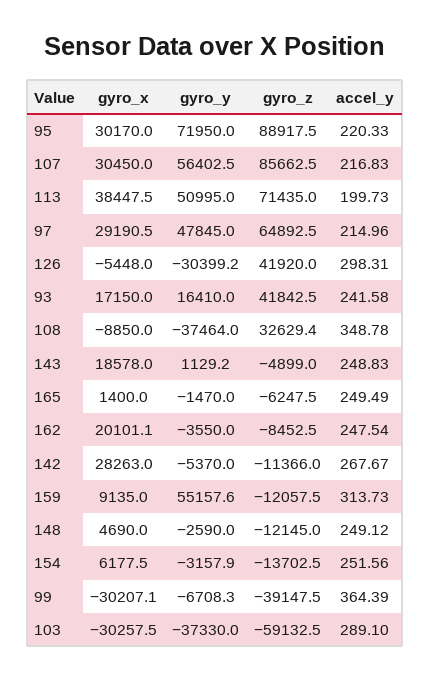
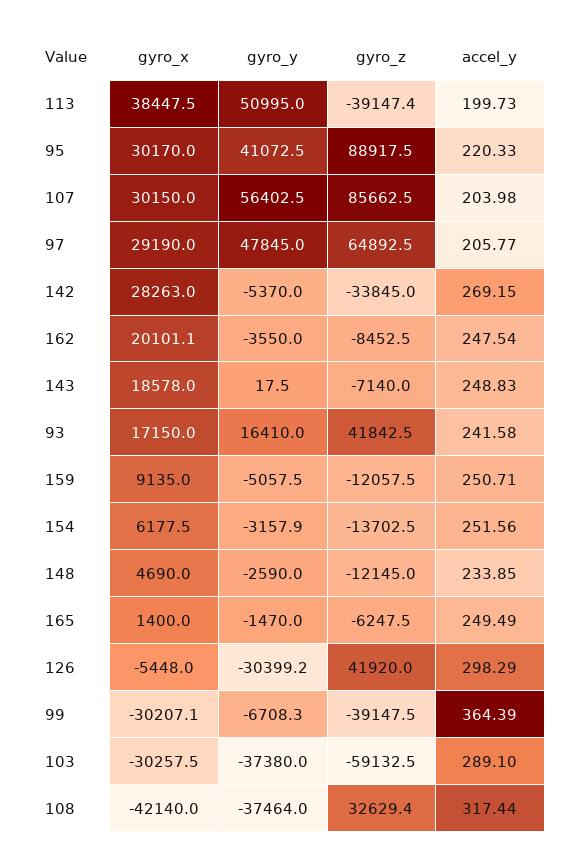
gyro_y, 95: 71950 -> 41072.5
gyro_x, 107: 30450 -> 30150
accel_y, 107: 216.83 -> 203.98
gyro_z, 113: 71435 -> -39147.4
gyro_x, 97: 29190.5 -> 29190
accel_y, 97: 214.96 -> 205.77
accel_y, 126: 298.31 -> 298.29
gyro_x, 108: -8850 -> -42140
accel_y, 108: 348.78 -> 317.44
gyro_y, 143: 1129.2 -> 17.5
gyro_z, 143: -4899 -> -7140
gyro_z, 142: -11366 -> -33845
accel_y, 142: 267.67 -> 269.15
gyro_y, 159: 55157.6 -> -5057.5
accel_y, 159: 313.73 -> 250.71
accel_y, 148: 249.12 -> 233.85
gyro_y, 103: -37330 -> -37380

